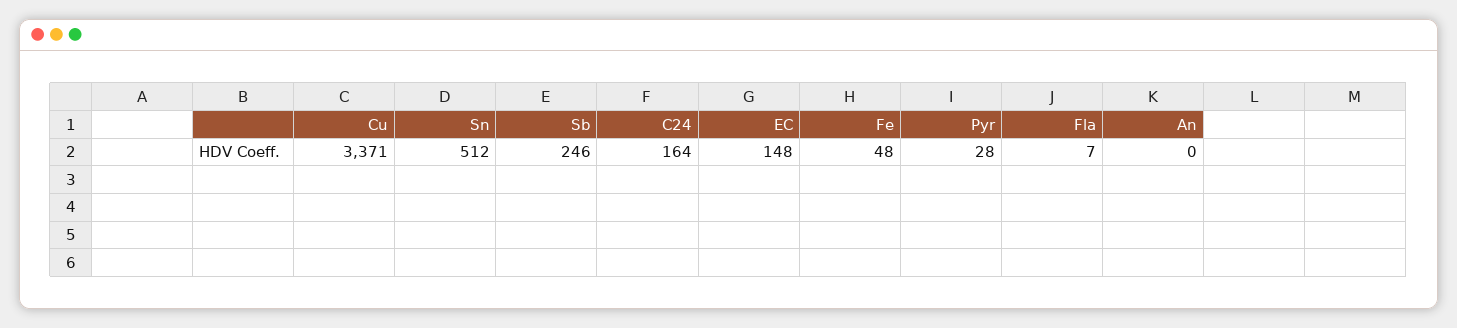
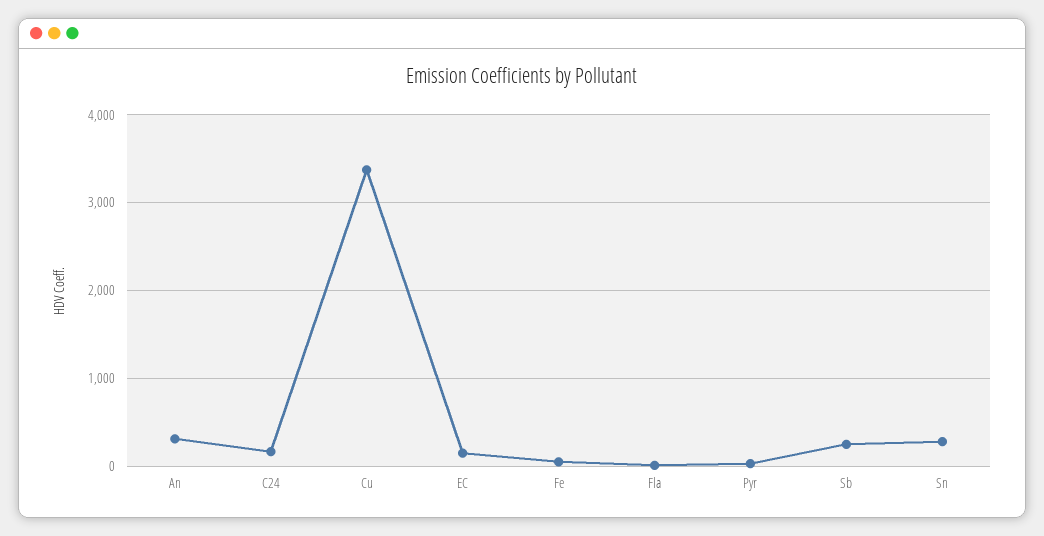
Sn: 512 -> 300
An: 0 -> 300

